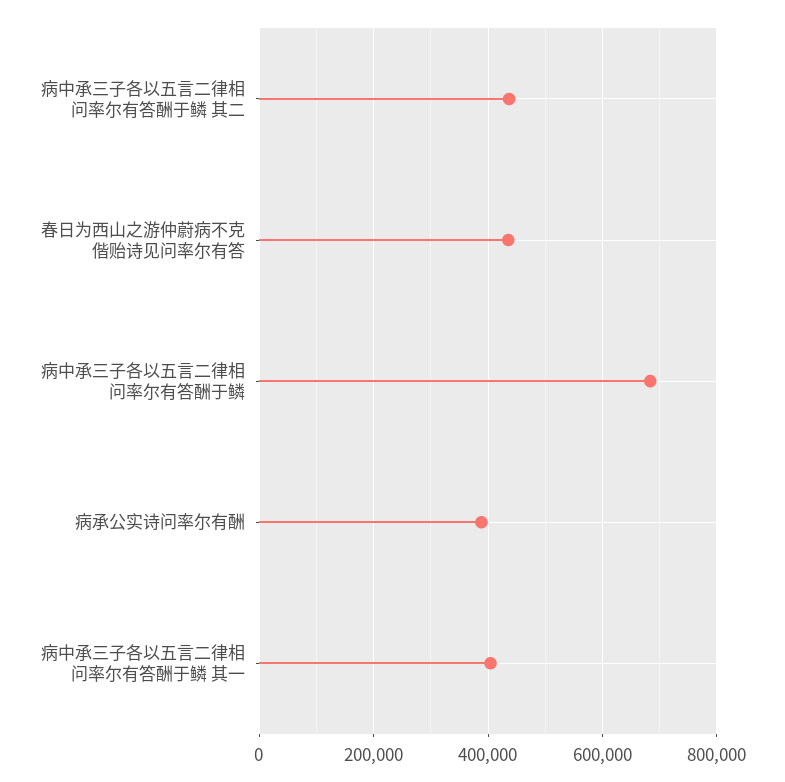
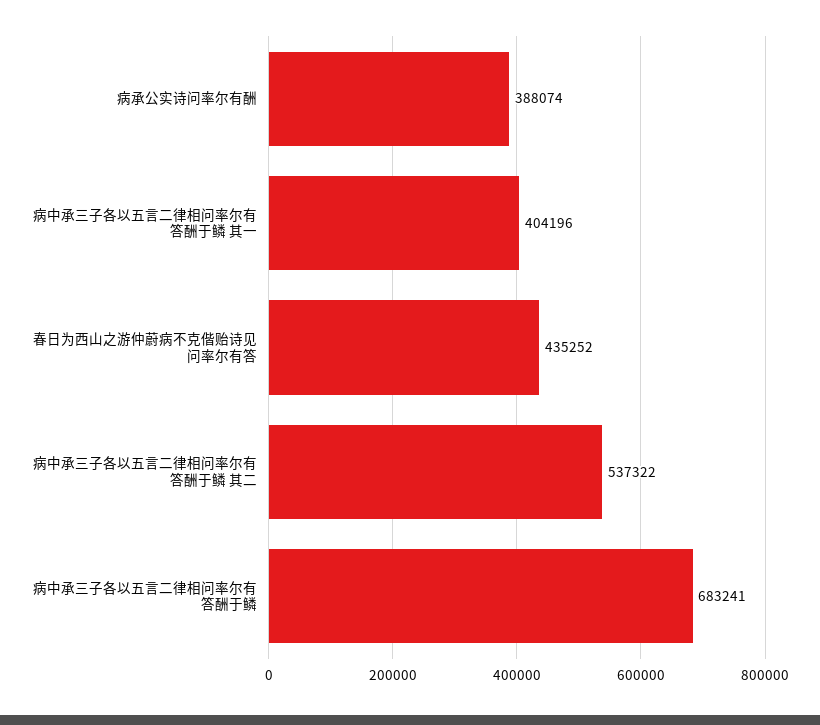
病中承三子各以五言二律相问率尔有答酬于鳞 其二: 440000 -> 537322

